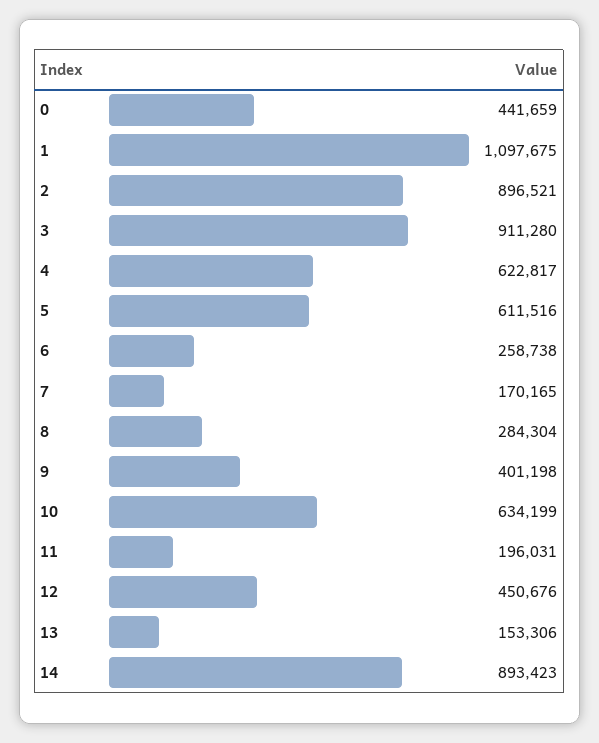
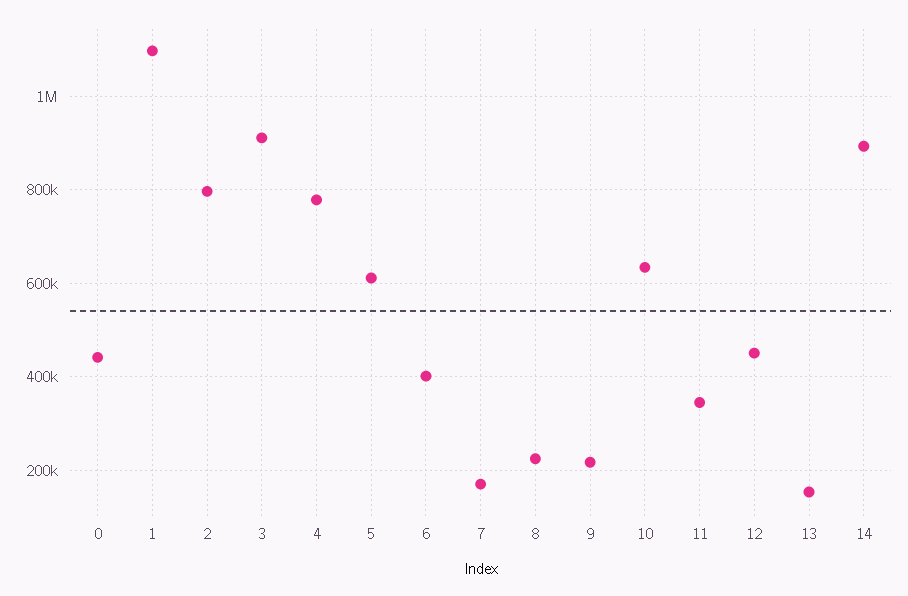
2: 896521 -> 800000
4: 622817 -> 780000
6: 258738 -> 400000
8: 284304 -> 220000
9: 401198 -> 220000
11: 196031 -> 340000

